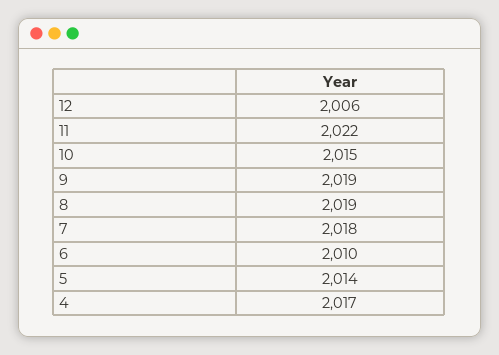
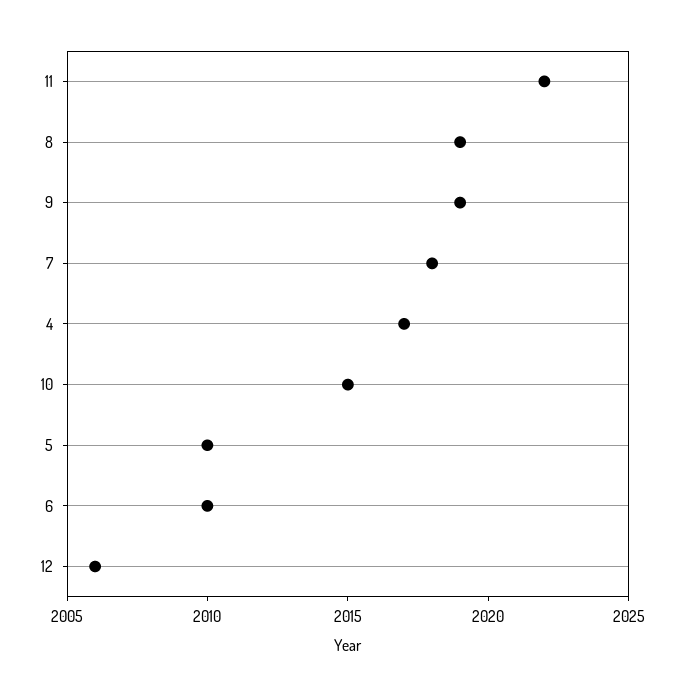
5: 2014 -> 2010

